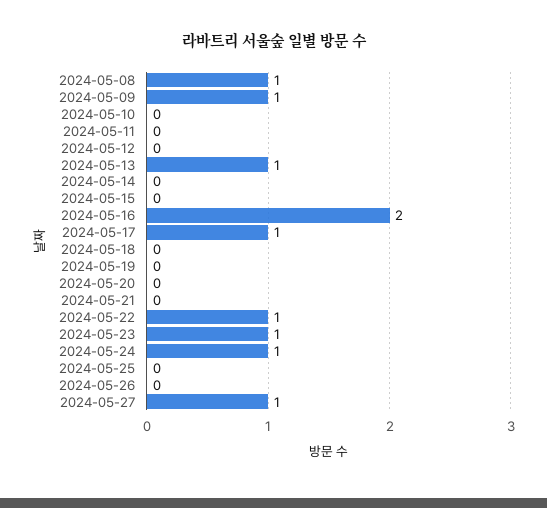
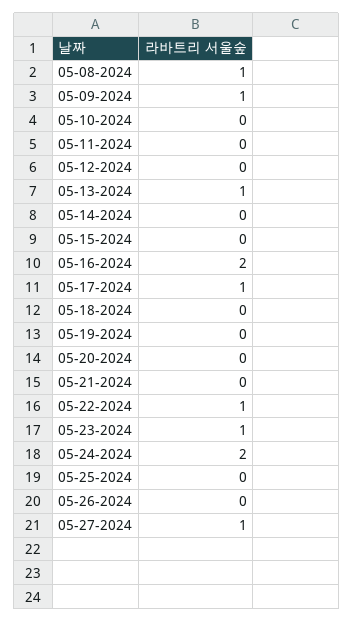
2024-05-24: 1 -> 2

